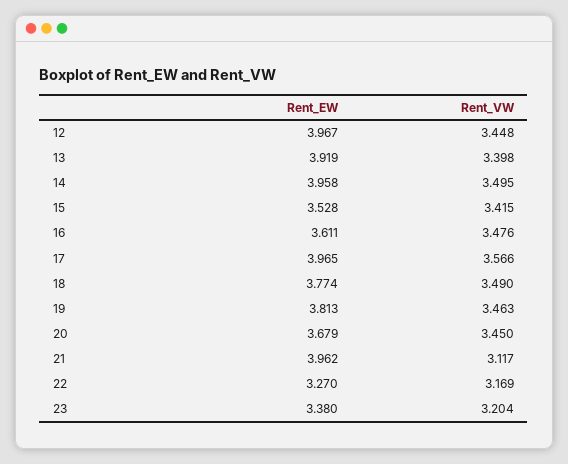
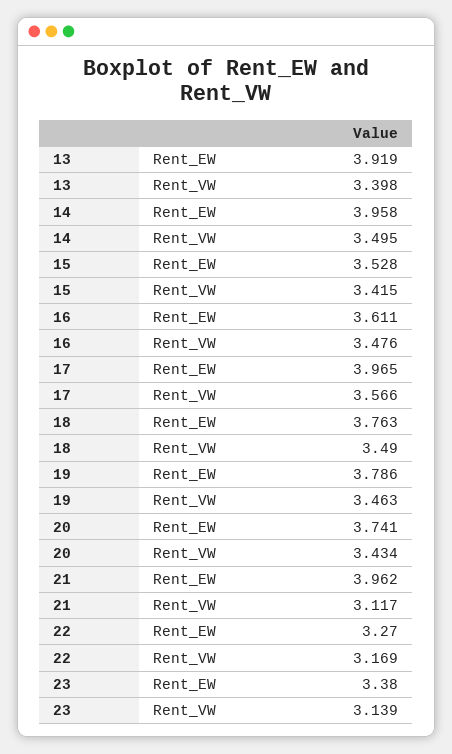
Rent_EW, 12: 3.967 -> none
Rent_VW, 12: 3.448 -> none
Rent_EW, 18: 3.774 -> 3.763
Rent_EW, 19: 3.813 -> 3.786
Rent_EW, 20: 3.679 -> 3.741
Rent_VW, 20: 3.45 -> 3.434
Rent_VW, 23: 3.204 -> 3.139

